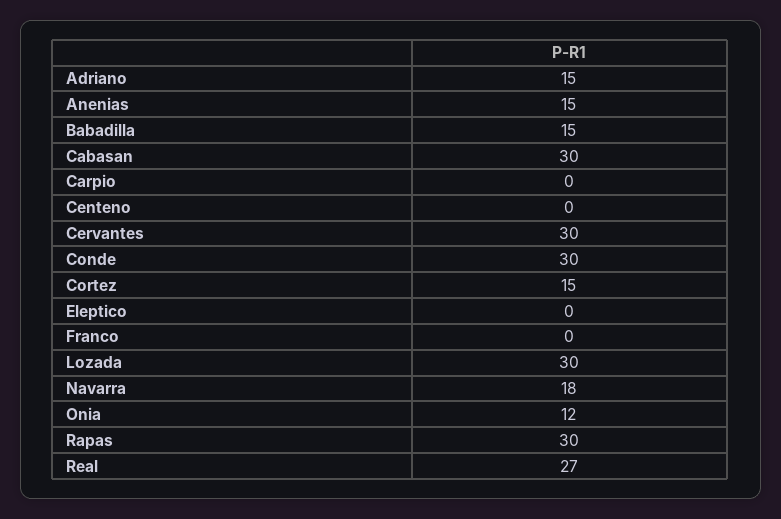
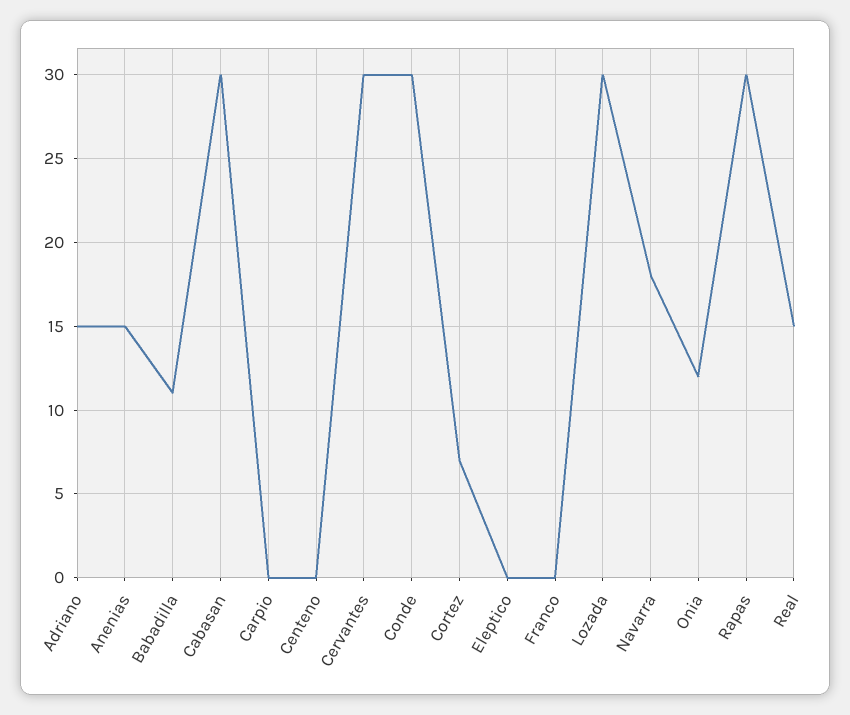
Babadilla: 15 -> 11
Cortez: 15 -> 7
Real: 27 -> 15

